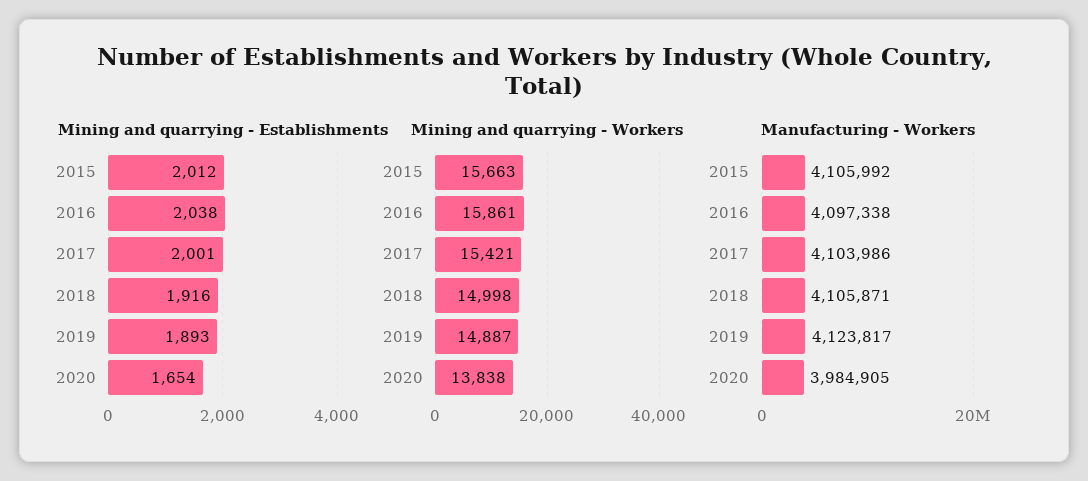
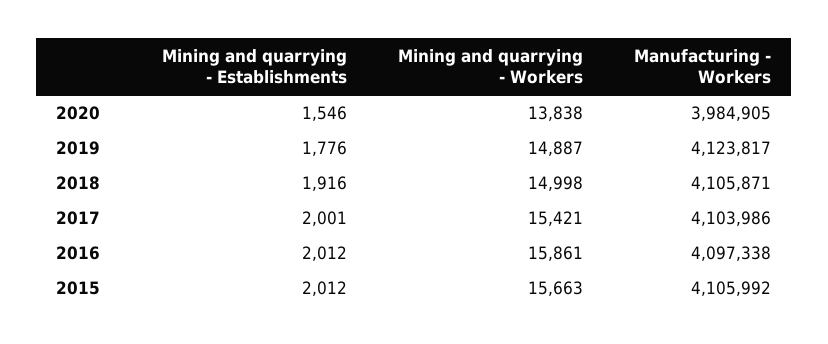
Mining and quarrying - Establishments, 2016: 2038 -> 2012
Mining and quarrying - Establishments, 2019: 1893 -> 1776
Mining and quarrying - Establishments, 2020: 1654 -> 1546

